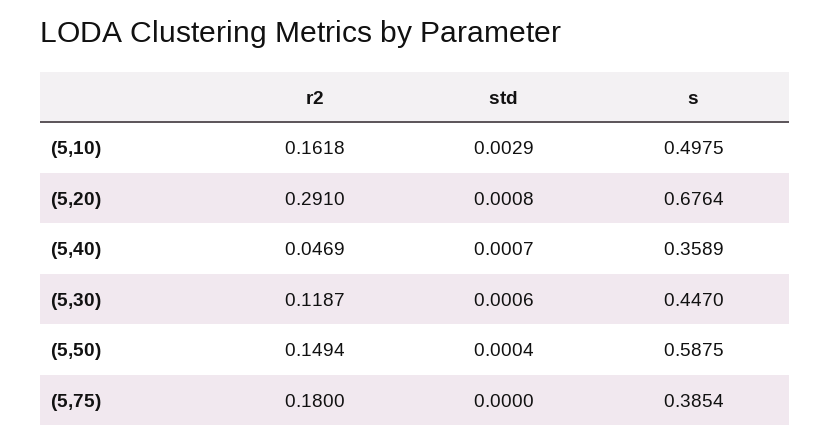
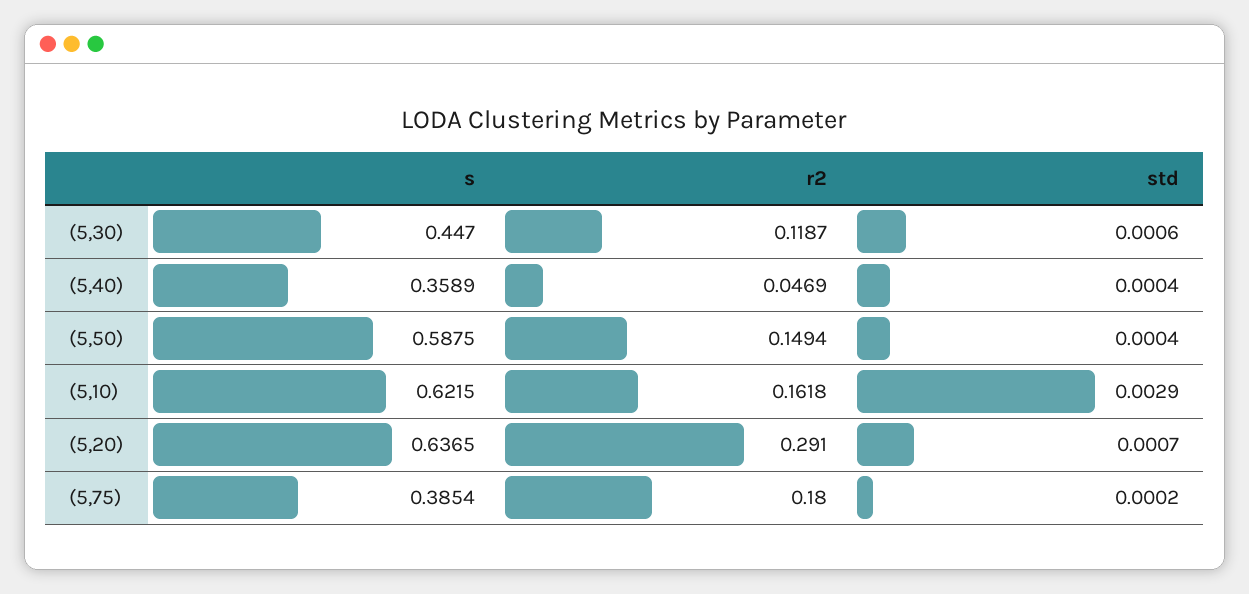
s, (5,10): 0.4975 -> 0.6215
std, (5,20): 0.0008 -> 0.0007
s, (5,20): 0.6764 -> 0.6365
std, (5,40): 0.0007 -> 0.0004
std, (5,75): 0 -> 0.0002

